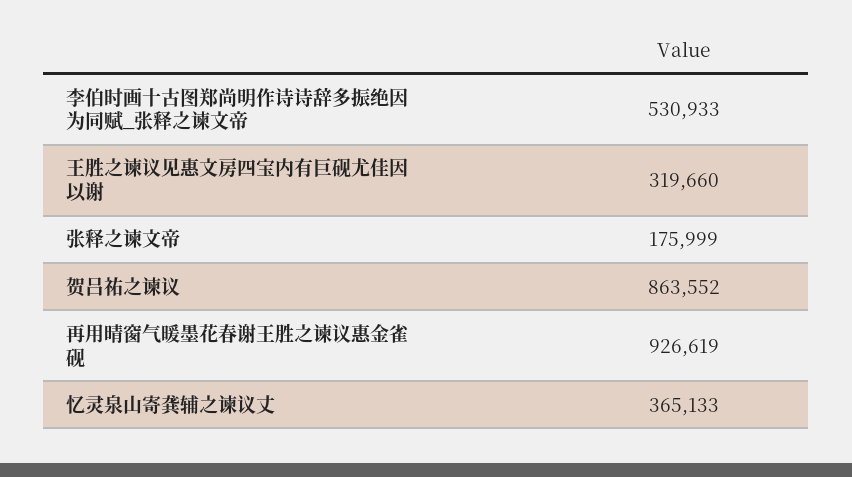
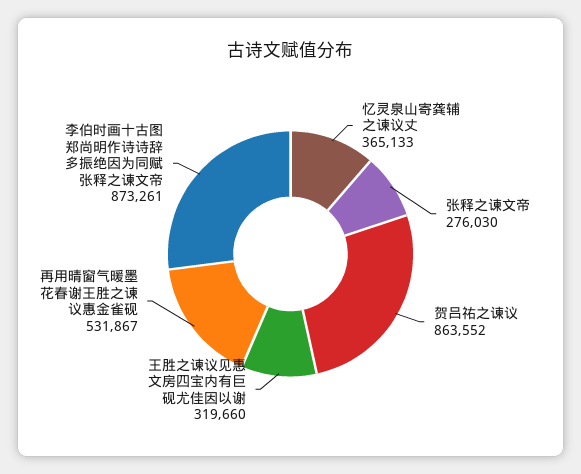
李伯时画十古图郑尚明作诗诗辞多振绝因为同赋_张释之谏文帝: 530933 -> 873261
张释之谏文帝: 175999 -> 276030
再用晴窗气暖墨花春谢王胜之谏议惠金雀砚: 926619 -> 531867

